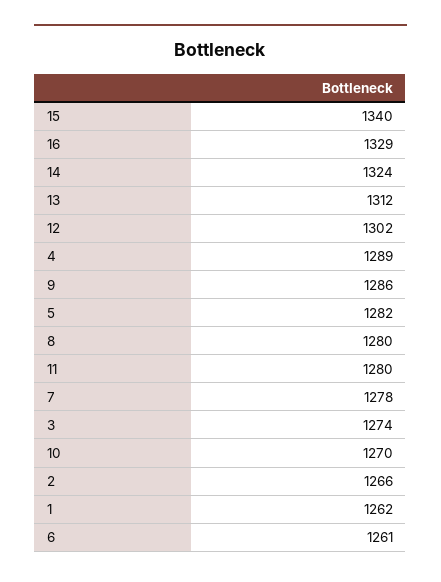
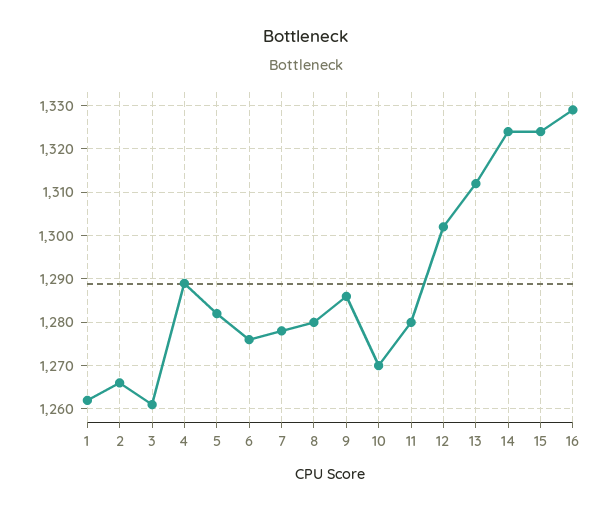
15: 1340 -> 1325
3: 1274 -> 1260
6: 1261 -> 1275

